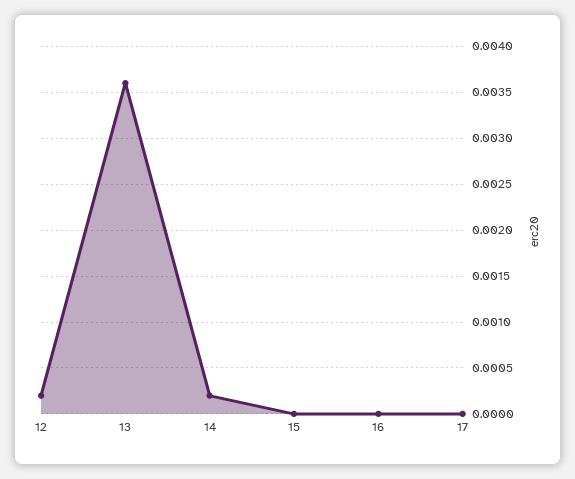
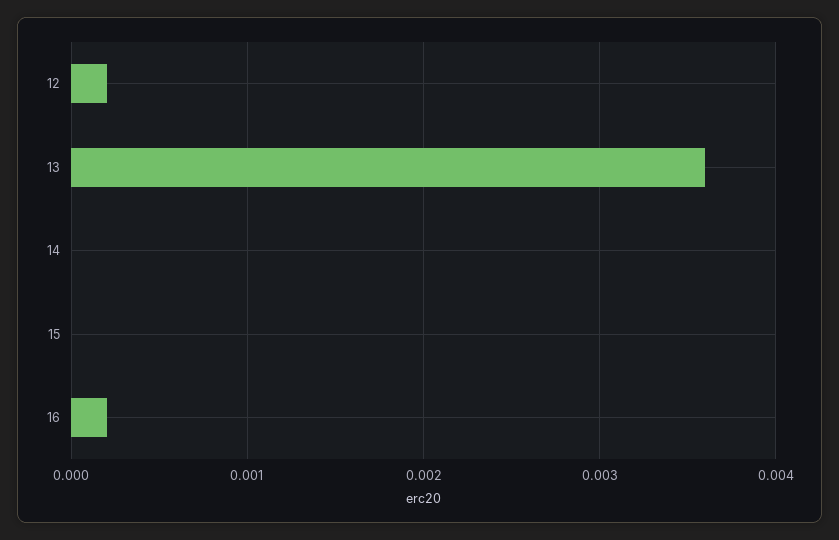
14: 0.0002 -> 0
16: 0 -> 0.0002
17: 0 -> none

